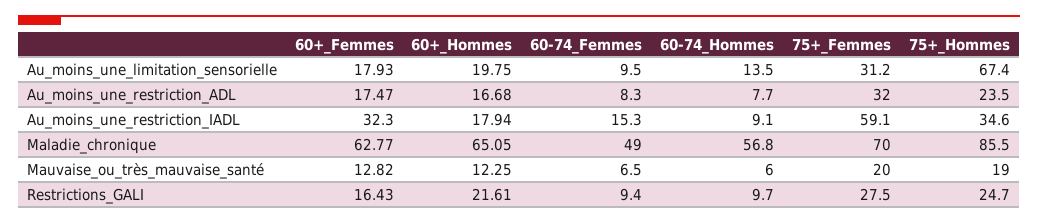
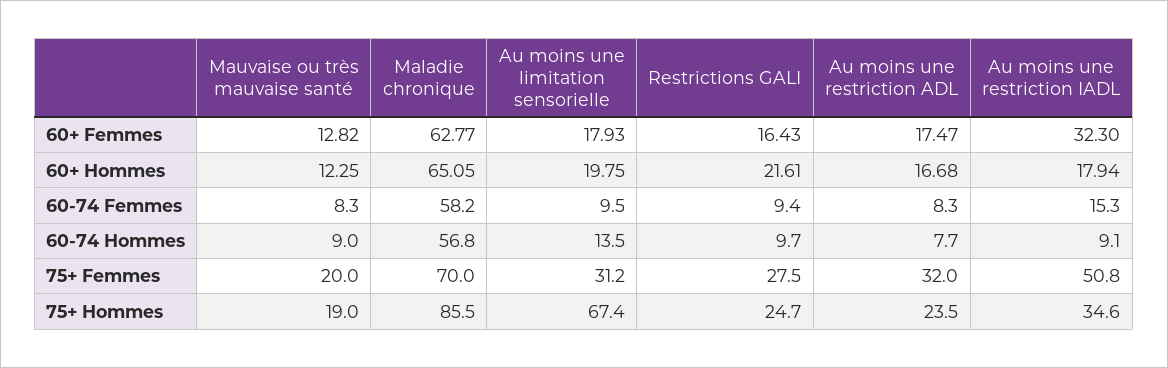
75+_Femmes, Au_moins_une_restriction_IADL: 59.1 -> 50.8
60-74_Femmes, Maladie_chronique: 49 -> 58.2
60-74_Femmes, Mauvaise_ou_très_mauvaise_santé: 6.5 -> 8.3
60-74_Hommes, Mauvaise_ou_très_mauvaise_santé: 6 -> 9

